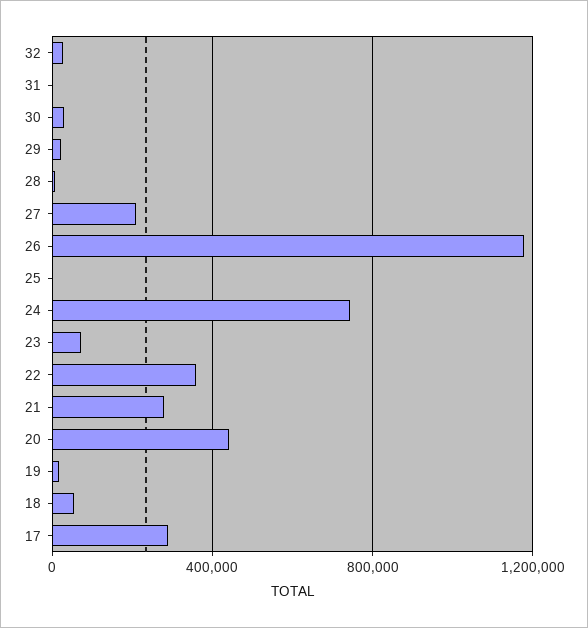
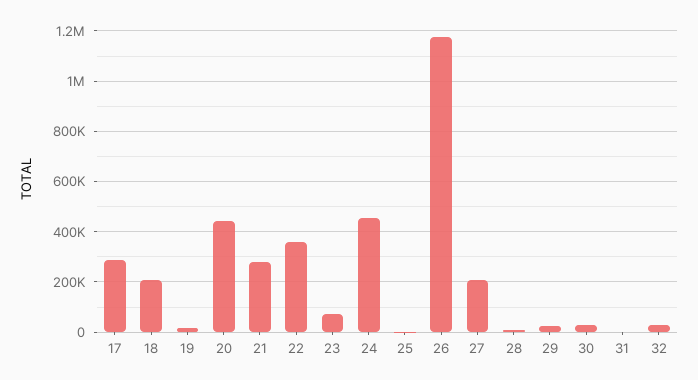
24: 750000 -> 450000
18: 50000 -> 200000

